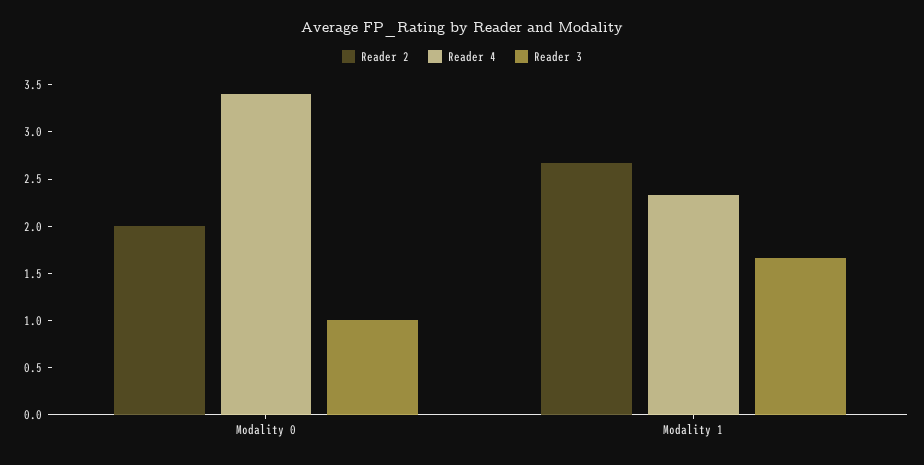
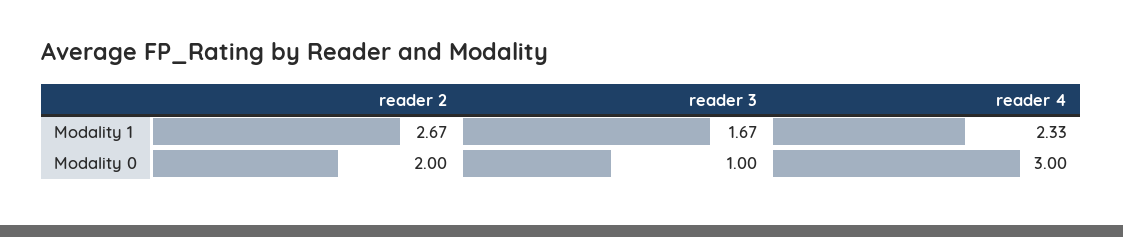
Reader 4, Modality 0: 3.4 -> 3

